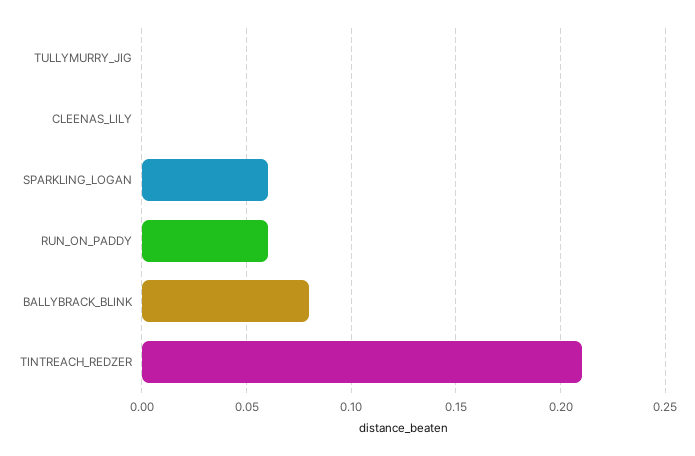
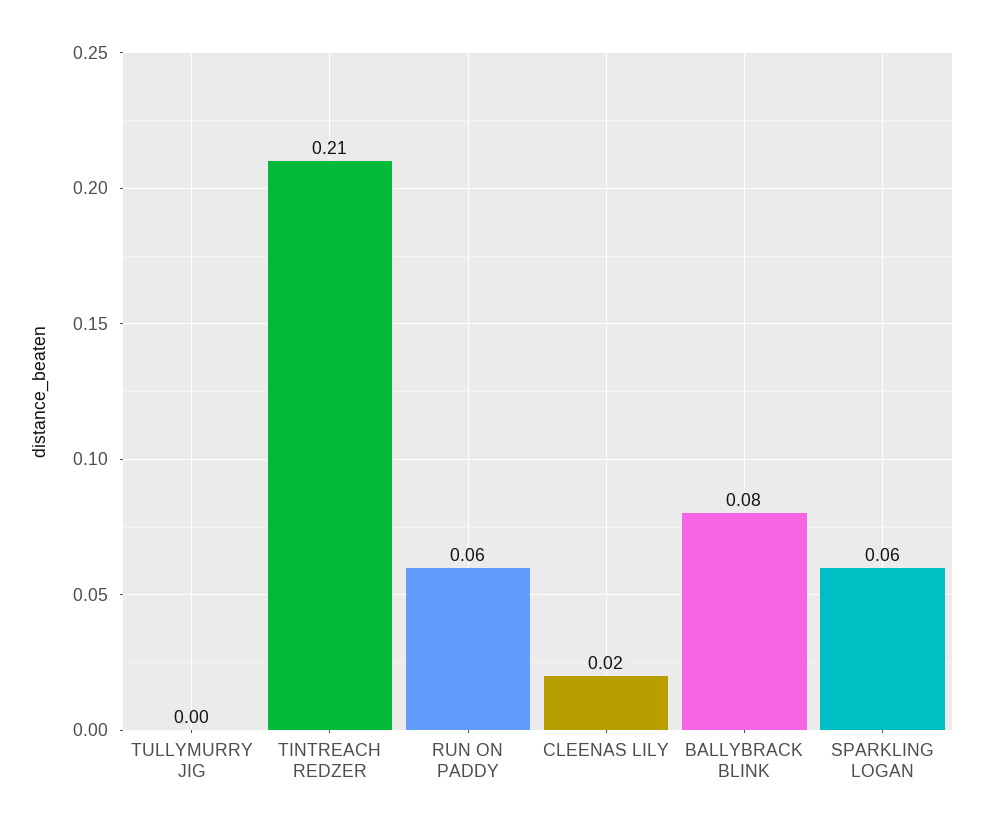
CLEENAS_LILY: 0 -> 0.02

